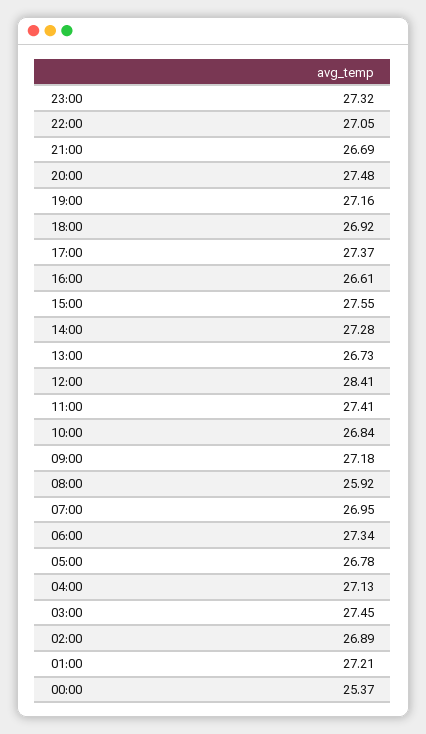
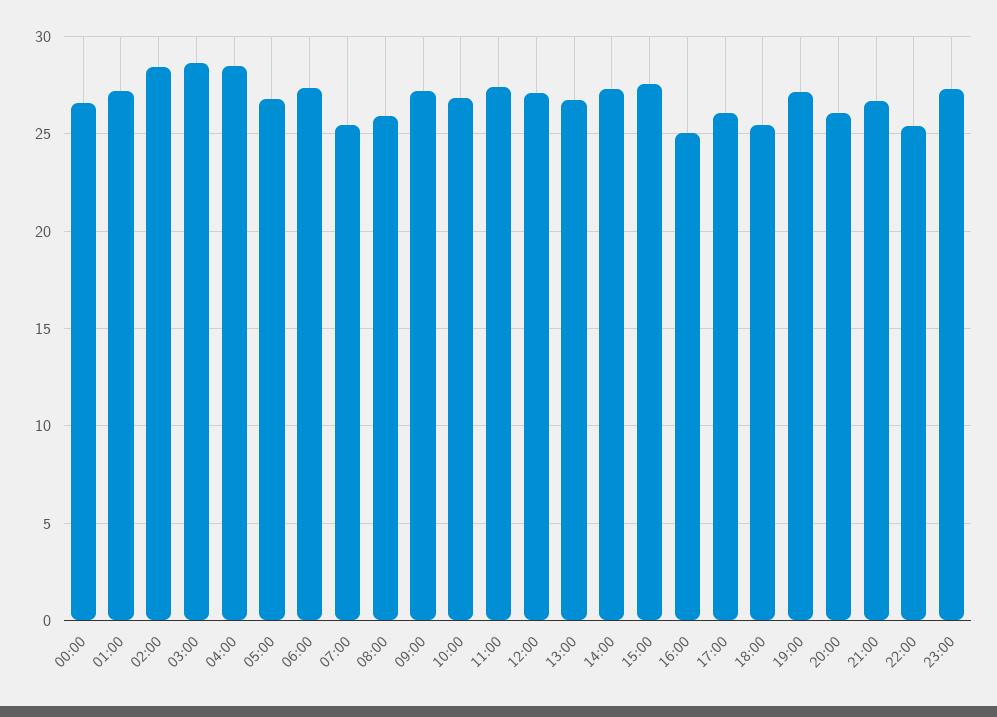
22:00: 27.05 -> 25.5
20:00: 27.48 -> 26
18:00: 26.92 -> 25.5
17:00: 27.37 -> 26
16:00: 26.61 -> 25
12:00: 28.41 -> 27
07:00: 26.95 -> 25.5
04:00: 27.13 -> 28.5
03:00: 27.45 -> 28.5
02:00: 26.89 -> 28.5
00:00: 25.37 -> 26.5

